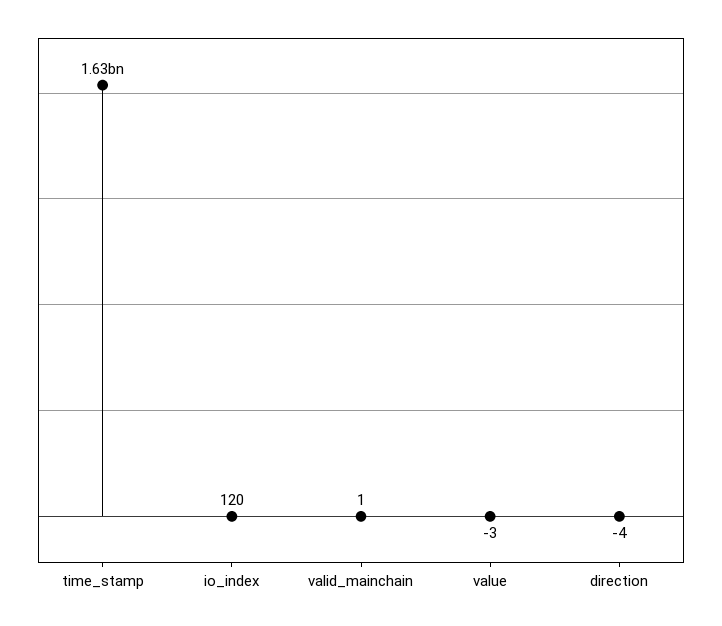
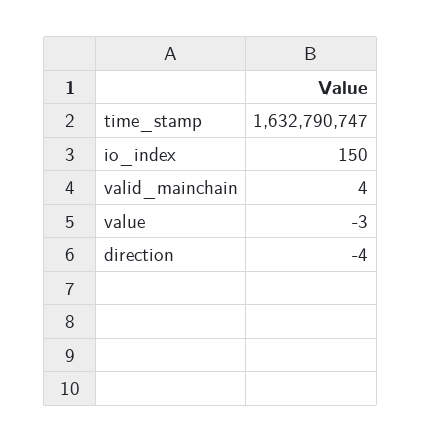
io_index: 120 -> 150
valid_mainchain: 1 -> 4

